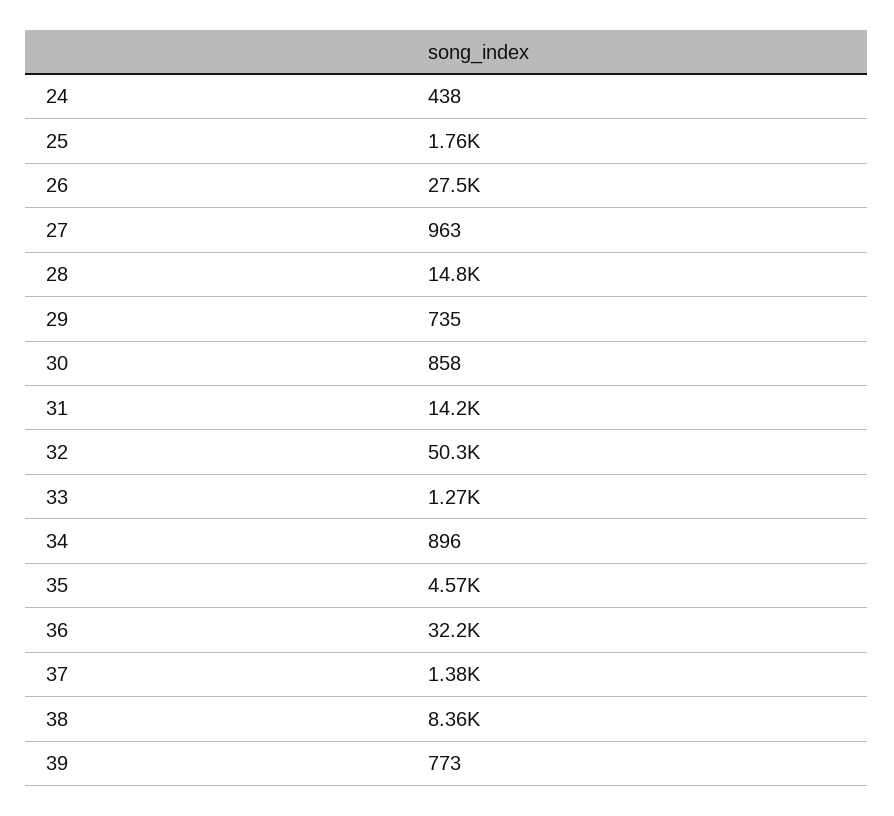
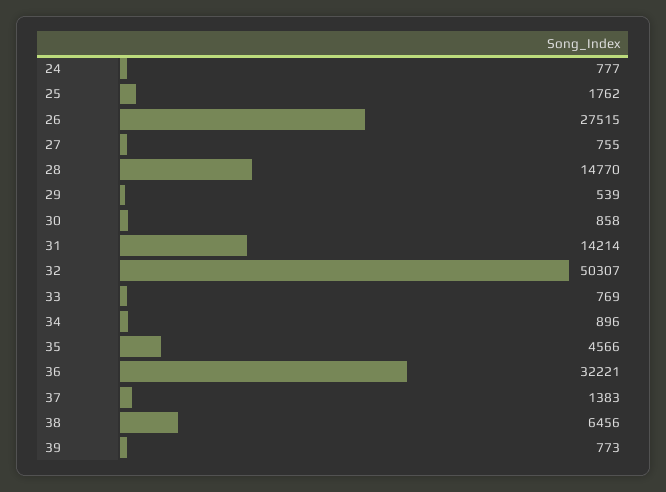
24: 438 -> 777
27: 963 -> 755
29: 735 -> 539
33: 1270 -> 769
38: 8360 -> 6456

